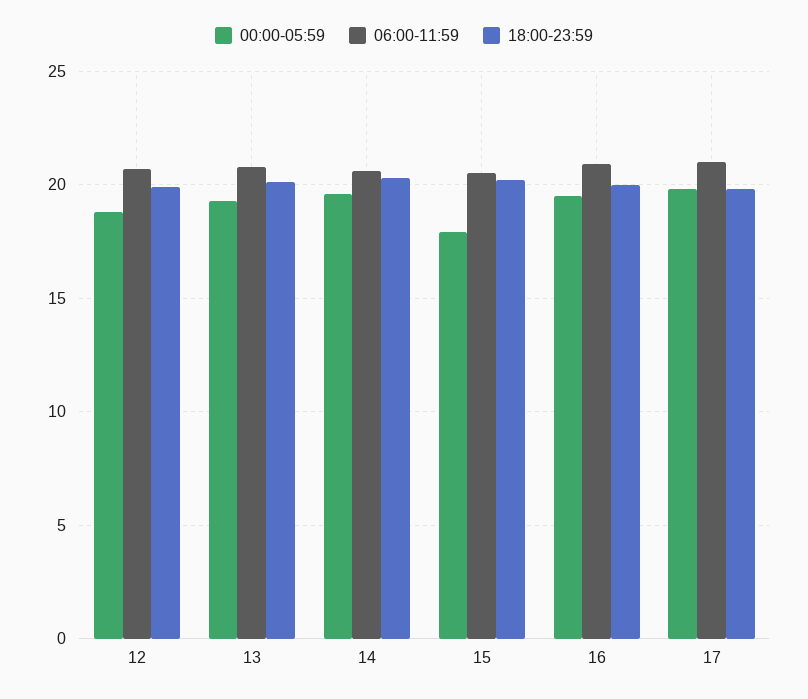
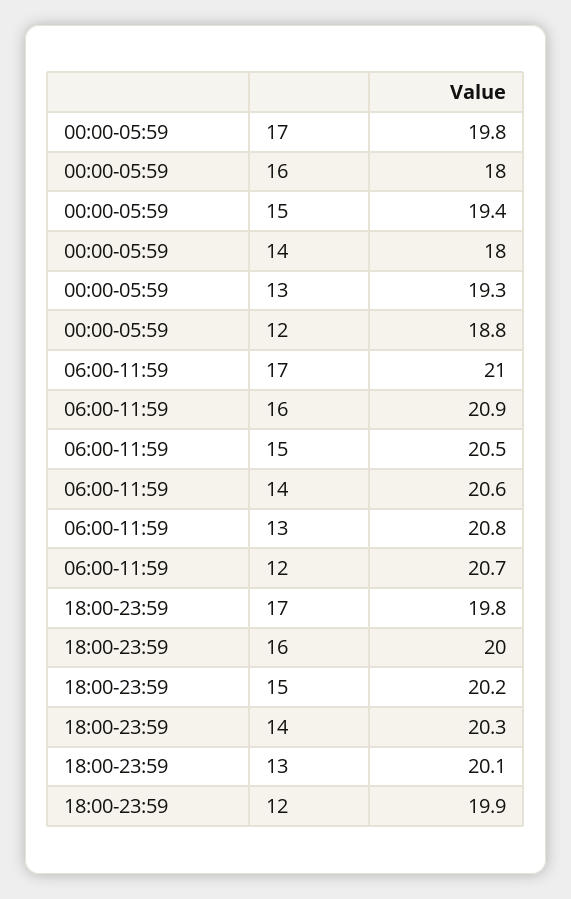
00:00-05:59, 14: 19.5 -> 18
00:00-05:59, 15: 18 -> 19.4
00:00-05:59, 16: 19.5 -> 18

